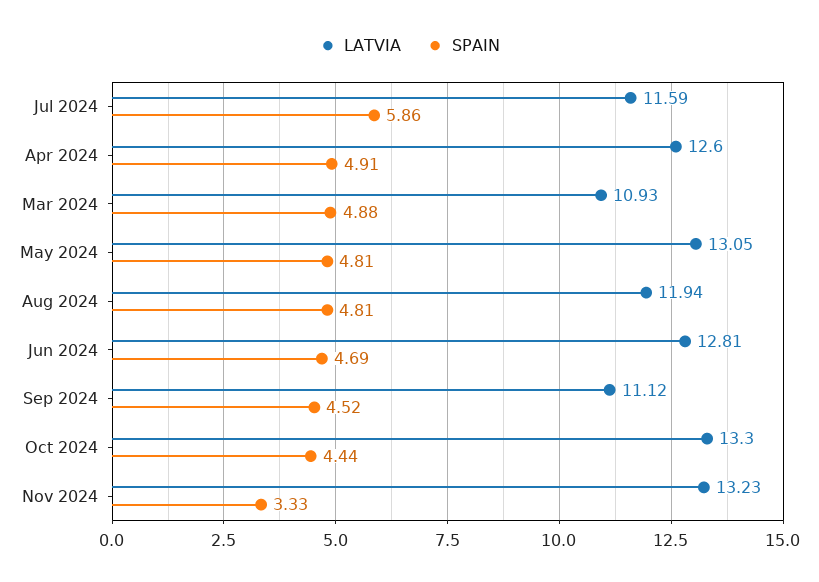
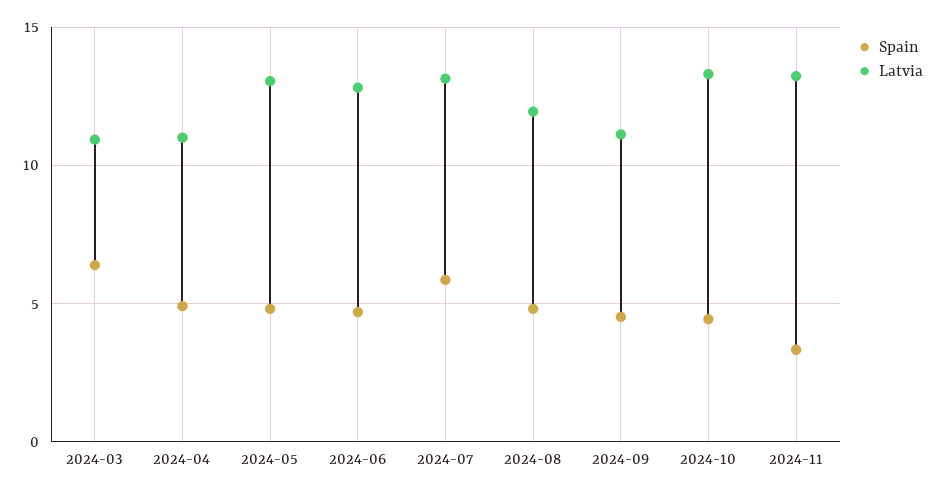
LATVIA, Jul 2024: 11.59 -> 13
LATVIA, Apr 2024: 12.6 -> 11
SPAIN, Mar 2024: 4.88 -> 6.5

